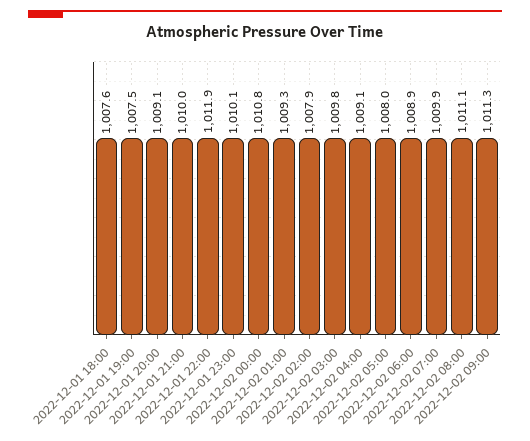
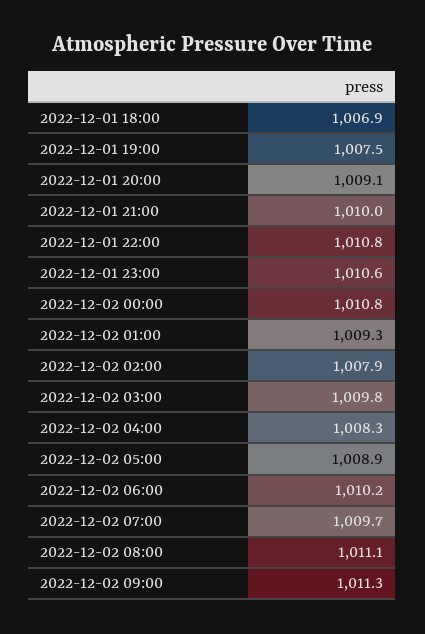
2022-12-01 18:00: 1007.6 -> 1006.9
2022-12-01 22:00: 1011.9 -> 1010.8
2022-12-01 23:00: 1010.1 -> 1010.6
2022-12-02 04:00: 1009.1 -> 1008.3
2022-12-02 05:00: 1008 -> 1008.9
2022-12-02 06:00: 1008.9 -> 1010.2
2022-12-02 07:00: 1009.9 -> 1009.7

